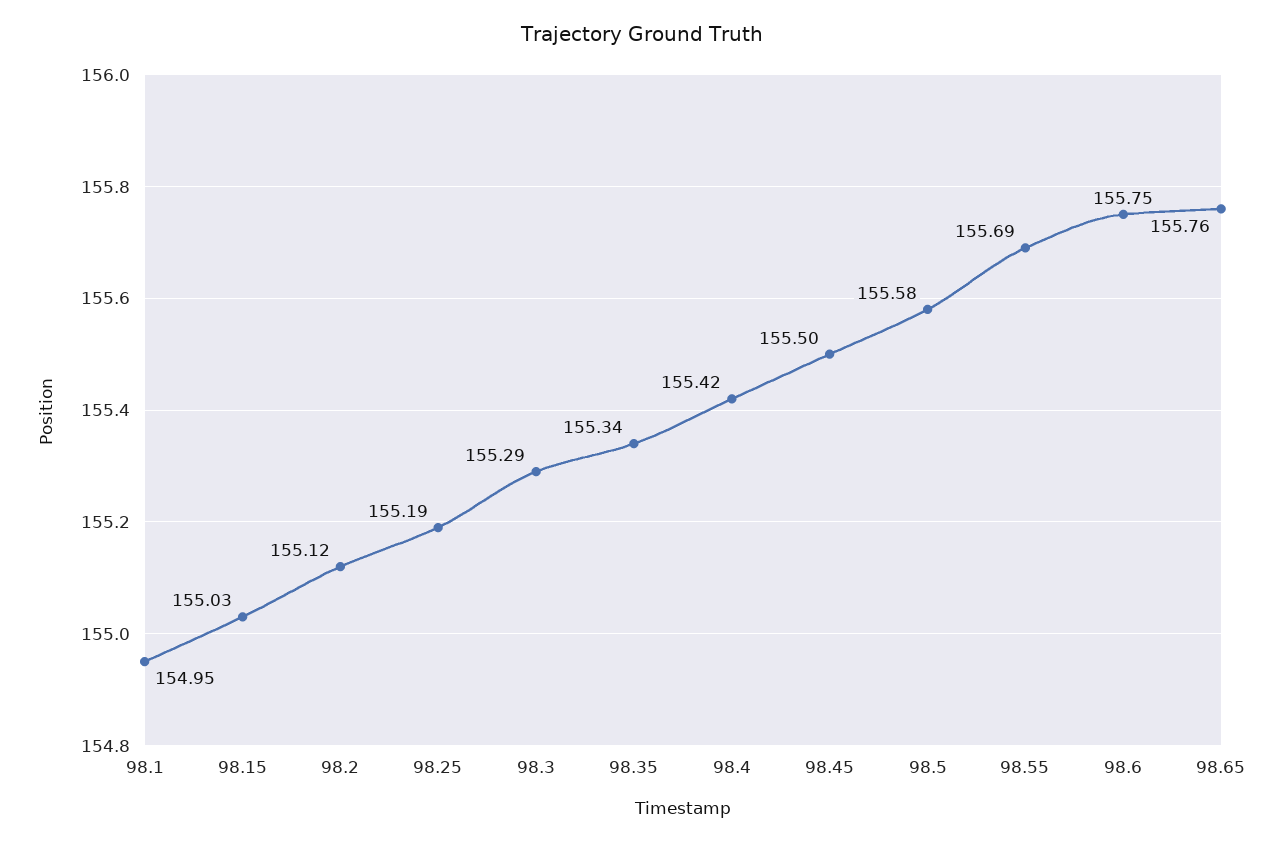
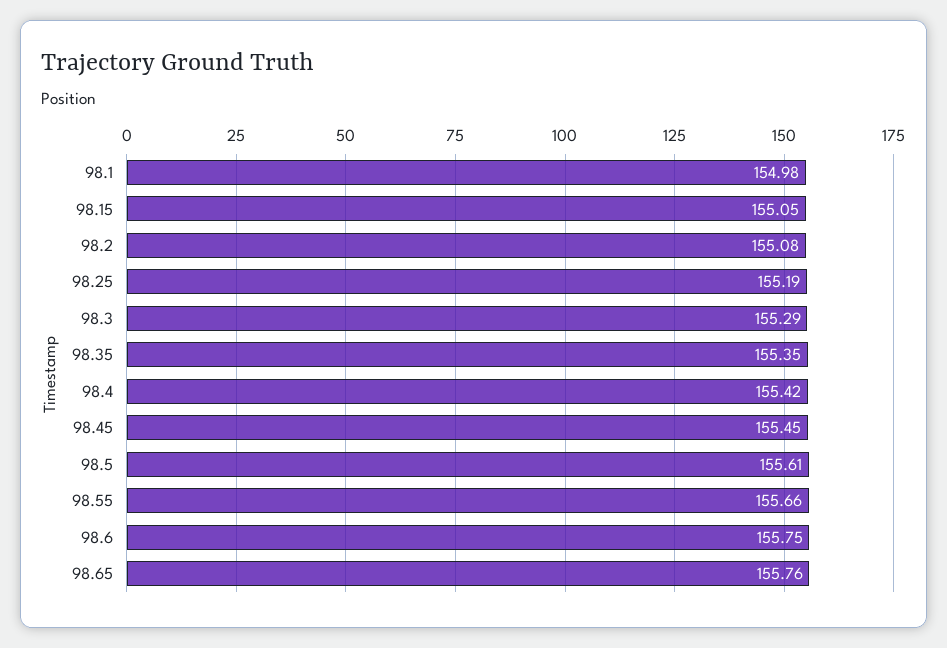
98.1: 154.95 -> 154.98
98.15: 155.03 -> 155.05
98.2: 155.12 -> 155.08
98.35: 155.34 -> 155.35
98.45: 155.5 -> 155.45
98.5: 155.58 -> 155.61
98.55: 155.69 -> 155.66

